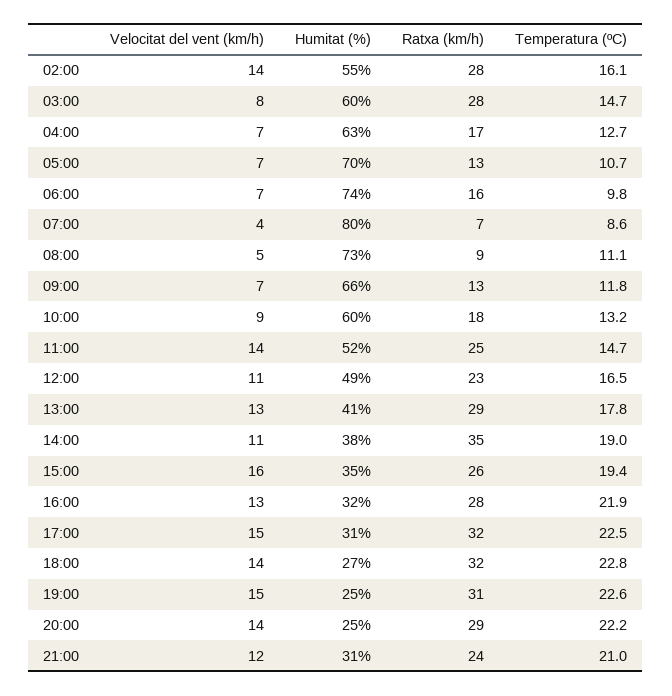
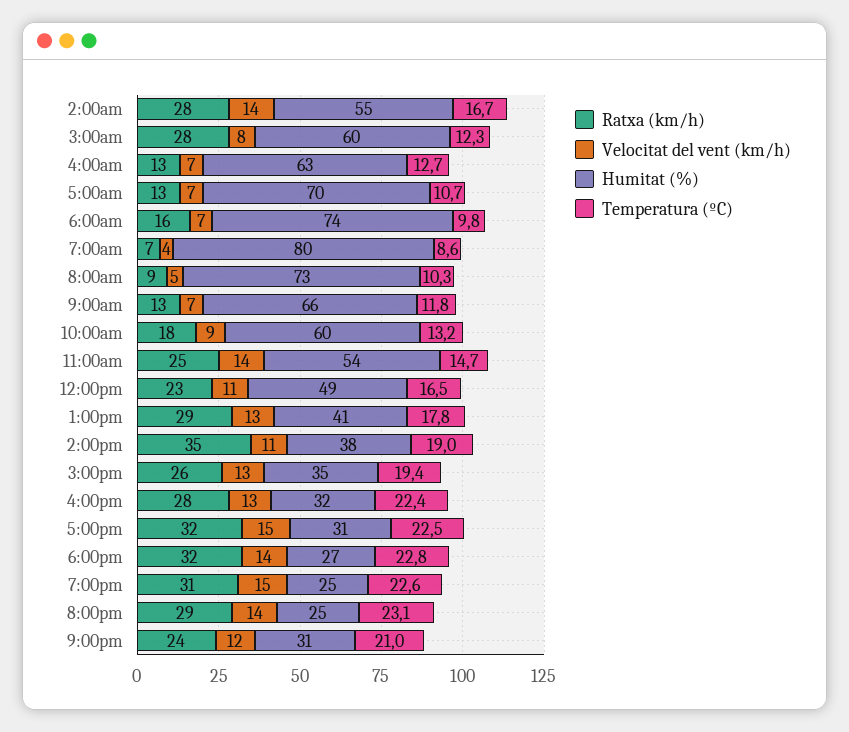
Temperatura (ºC), 02:00: 16.1 -> 16.7
Temperatura (ºC), 03:00: 14.7 -> 12.3
Ratxa (km/h), 04:00: 17 -> 13
Temperatura (ºC), 08:00: 11.1 -> 10.3
Humitat (%), 11:00: 52 -> 54
Velocitat del vent (km/h), 15:00: 16 -> 13
Temperatura (ºC), 16:00: 21.9 -> 22.4
Temperatura (ºC), 20:00: 22.2 -> 23.1

